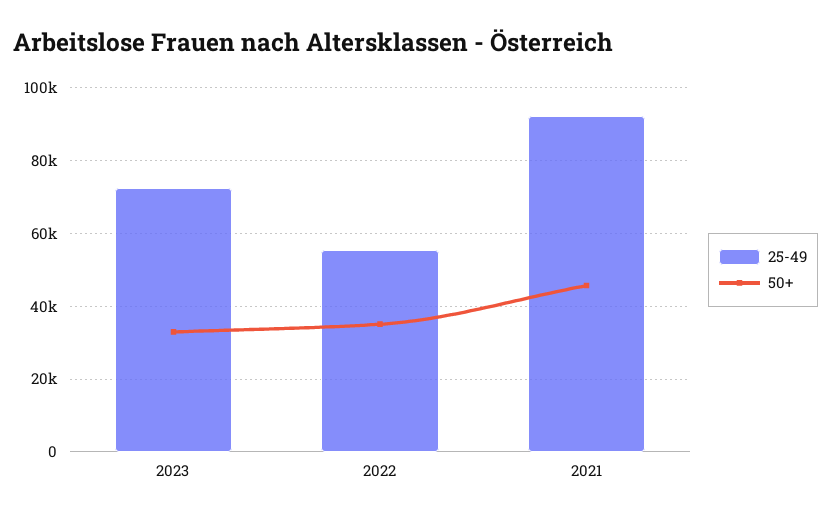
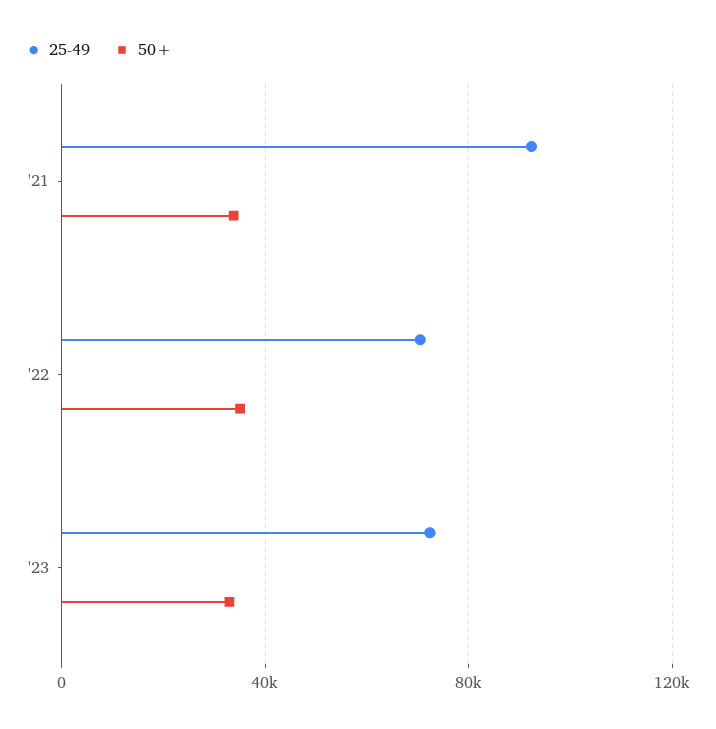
25-49, 2022: 56000 -> 70000
50+, 2021: 46000 -> 35000

